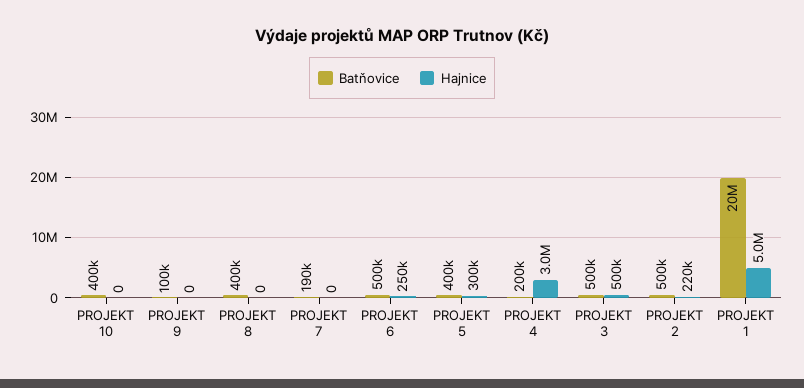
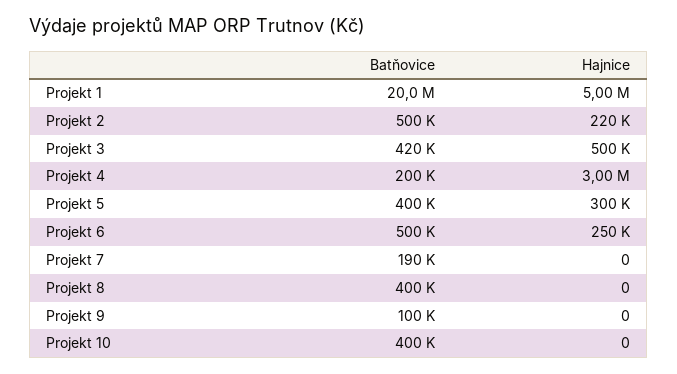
Batňovice, PROJEKT 3: 500000 -> 420000

